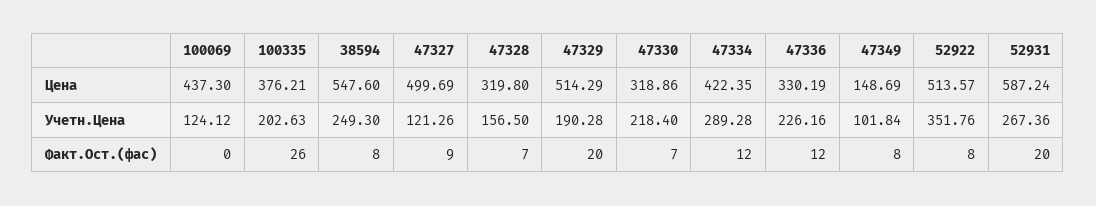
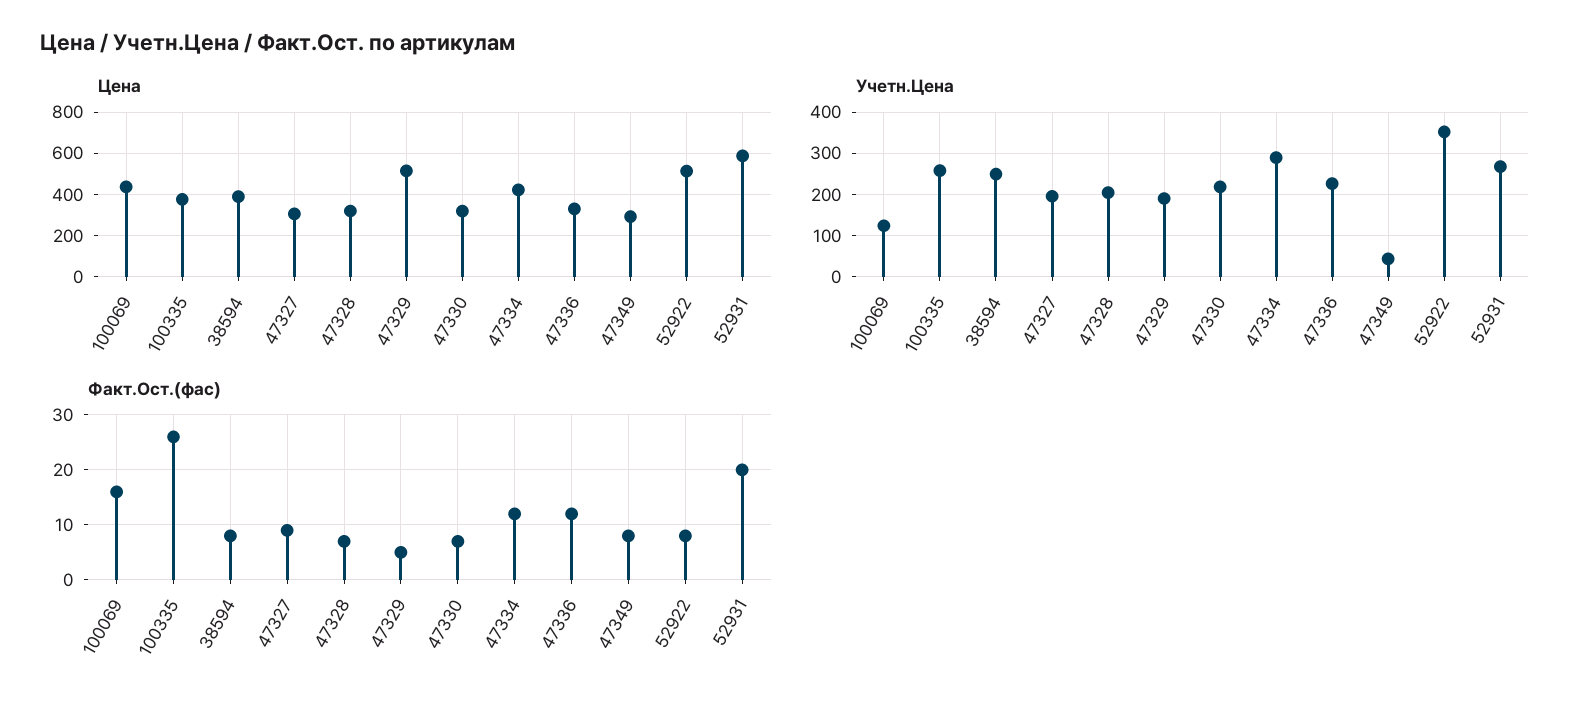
Цена, 38594: 547.6 -> 400
Цена, 47327: 499.69 -> 300
Цена, 47349: 148.69 -> 300
Учетн.Цена, 100335: 202.63 -> 260
Учетн.Цена, 47327: 121.26 -> 200
Учетн.Цена, 47328: 156.5 -> 200
Учетн.Цена, 47349: 101.84 -> 40
Факт.Ост.(фас), 100069: 0 -> 15
Факт.Ост.(фас), 47329: 20 -> 5

